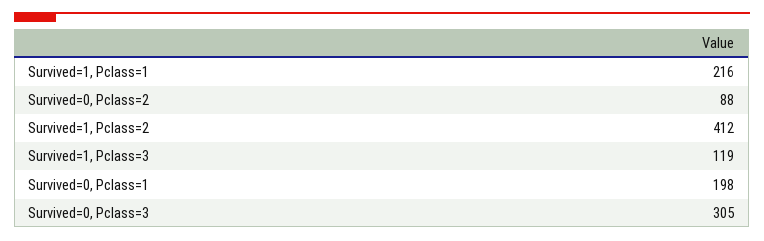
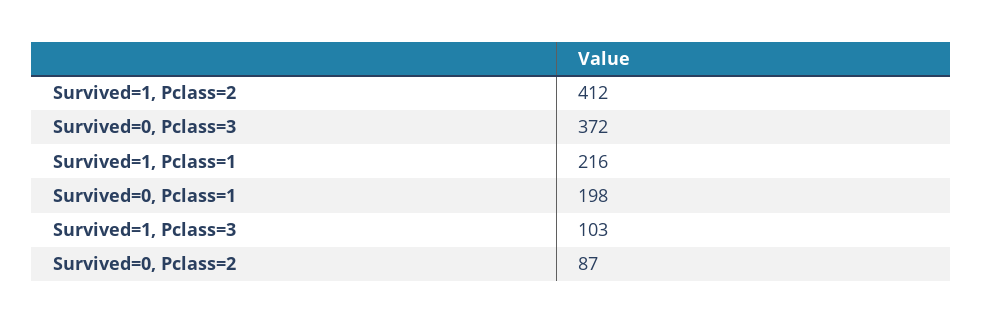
Survived=0, Pclass=2: 88 -> 87
Survived=1, Pclass=3: 119 -> 103
Survived=0, Pclass=3: 305 -> 372

